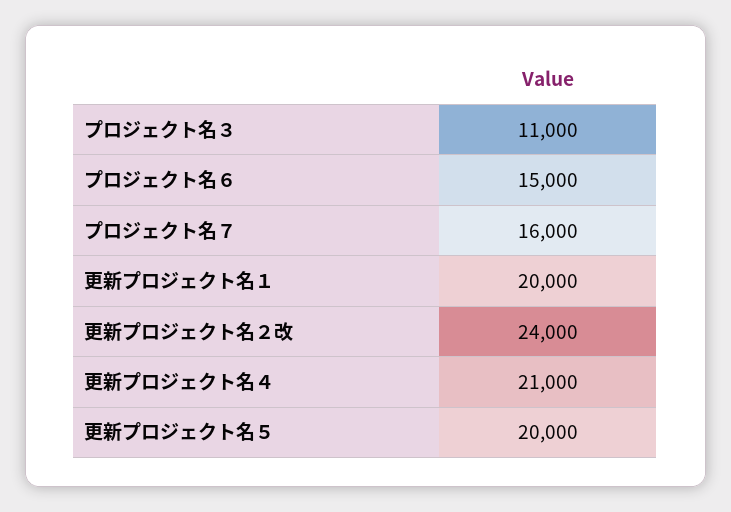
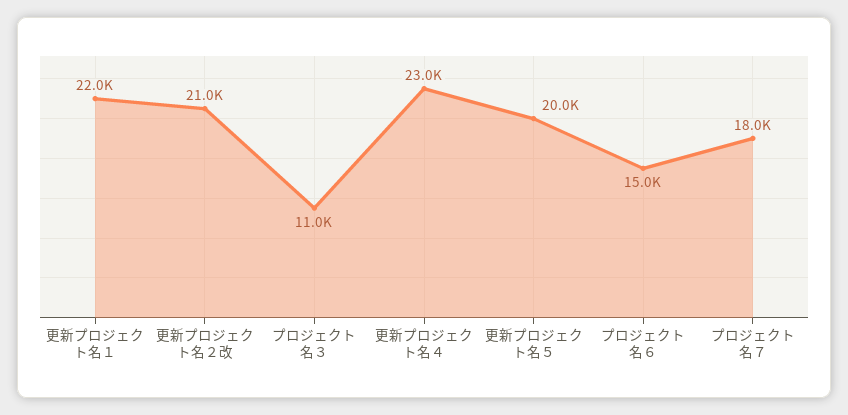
プロジェクト名７: 16000 -> 18000
更新プロジェクト名１: 20000 -> 22000
更新プロジェクト名２改: 24000 -> 21000
更新プロジェクト名４: 21000 -> 23000

